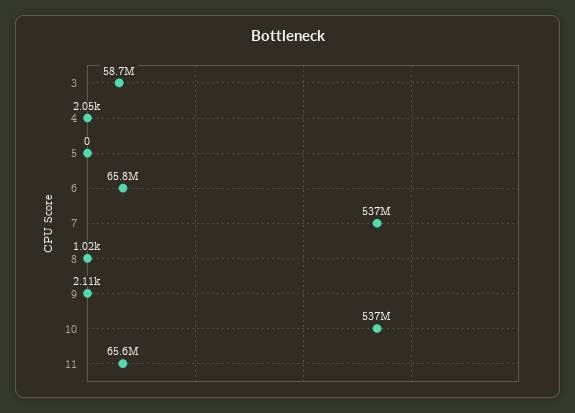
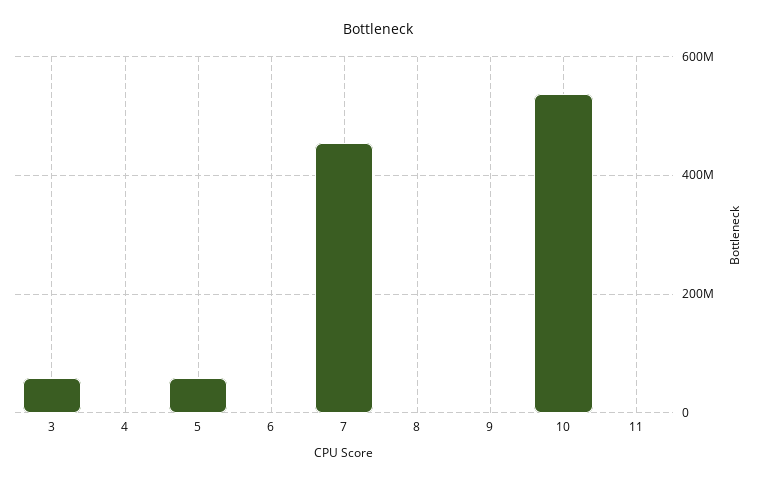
5: 0 -> 60000000
6: 65800000 -> 0
7: 537000000 -> 460000000
11: 65600000 -> 0

